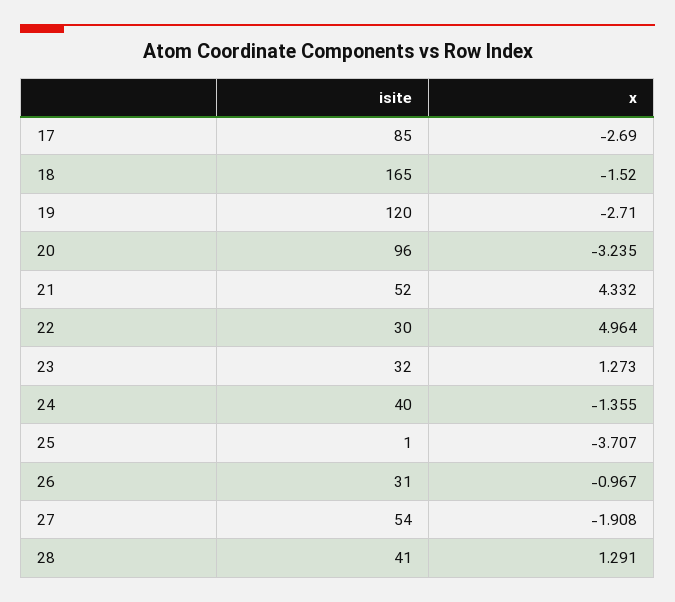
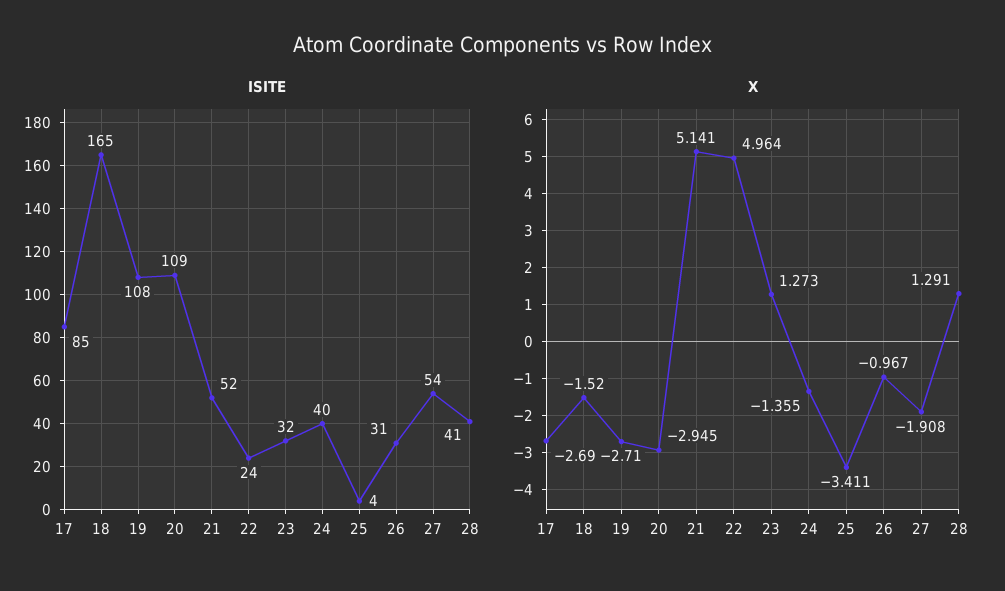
isite, 19: 120 -> 108
isite, 20: 96 -> 109
x, 20: -3.235 -> -2.945
x, 21: 4.332 -> 5.141
isite, 22: 30 -> 24
isite, 25: 1 -> 4
x, 25: -3.707 -> -3.411

